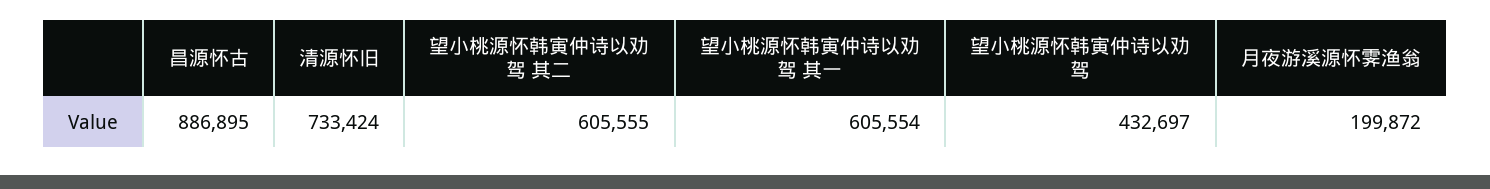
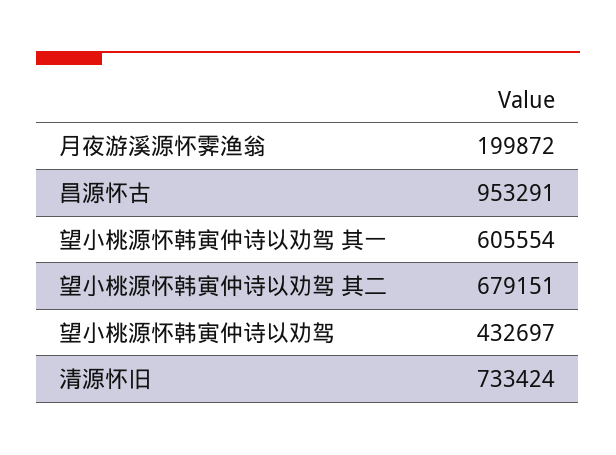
昌源怀古: 886895 -> 953291
望小桃源怀韩寅仲诗以劝驾 其二: 605555 -> 679151

